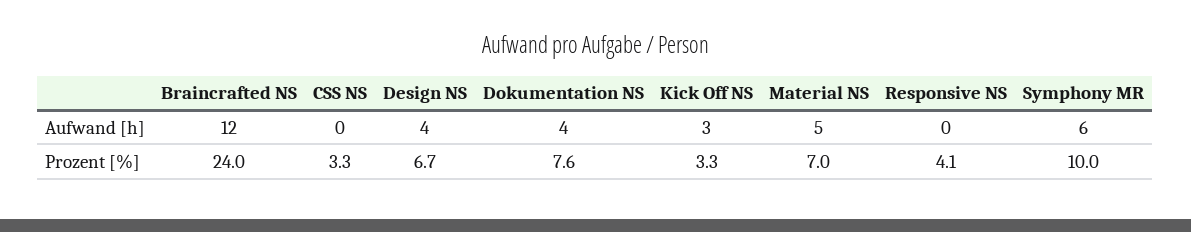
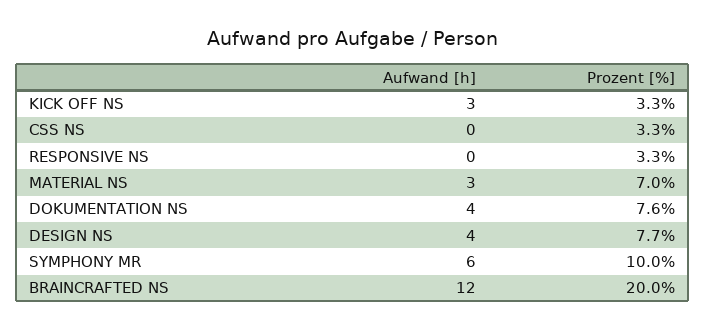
Material NS, Aufwand [h]: 5 -> 3
Braincrafted NS, Prozent [%]: 24 -> 20
Design NS, Prozent [%]: 6.7 -> 7.7
Responsive NS, Prozent [%]: 4.1 -> 3.3

